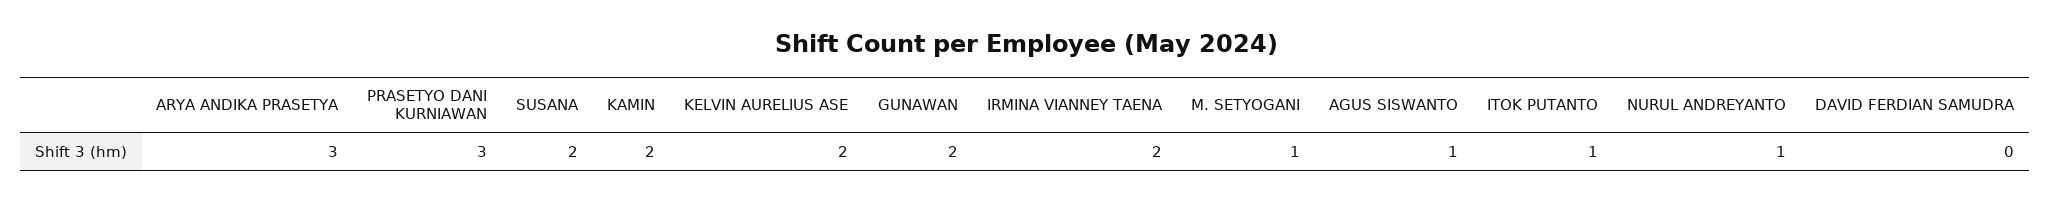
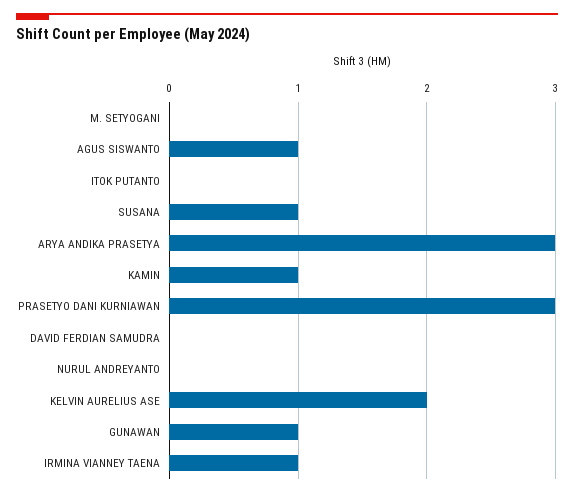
SUSANA: 2 -> 1
KAMIN: 2 -> 1
GUNAWAN: 2 -> 1
IRMINA VIANNEY TAENA: 2 -> 1
M. SETYOGANI: 1 -> 0
ITOK PUTANTO: 1 -> 0
NURUL ANDREYANTO: 1 -> 0

